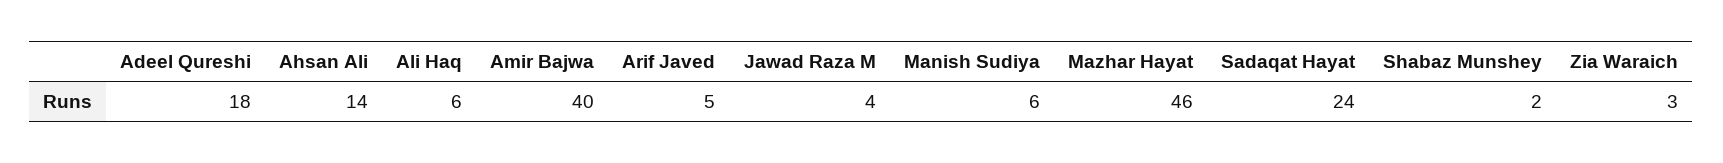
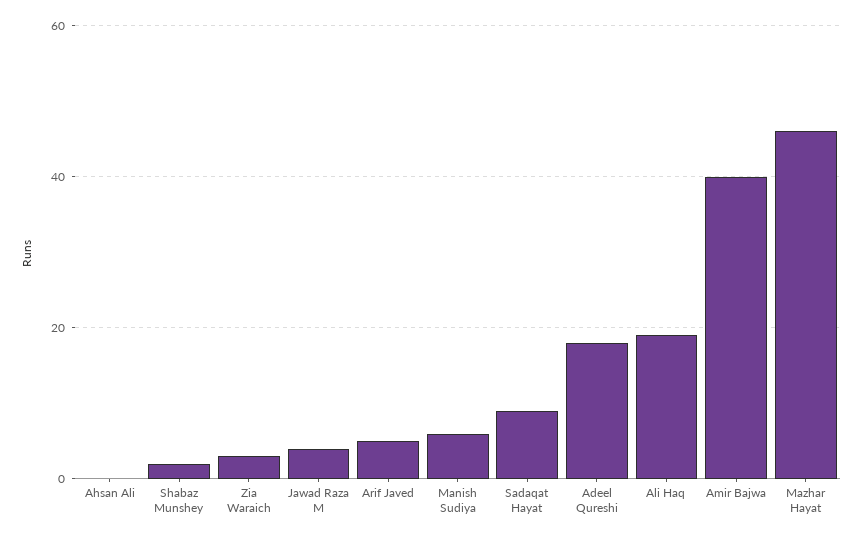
Ahsan Ali: 14 -> 0
Ali Haq: 6 -> 20
Sadaqat Hayat: 24 -> 10

